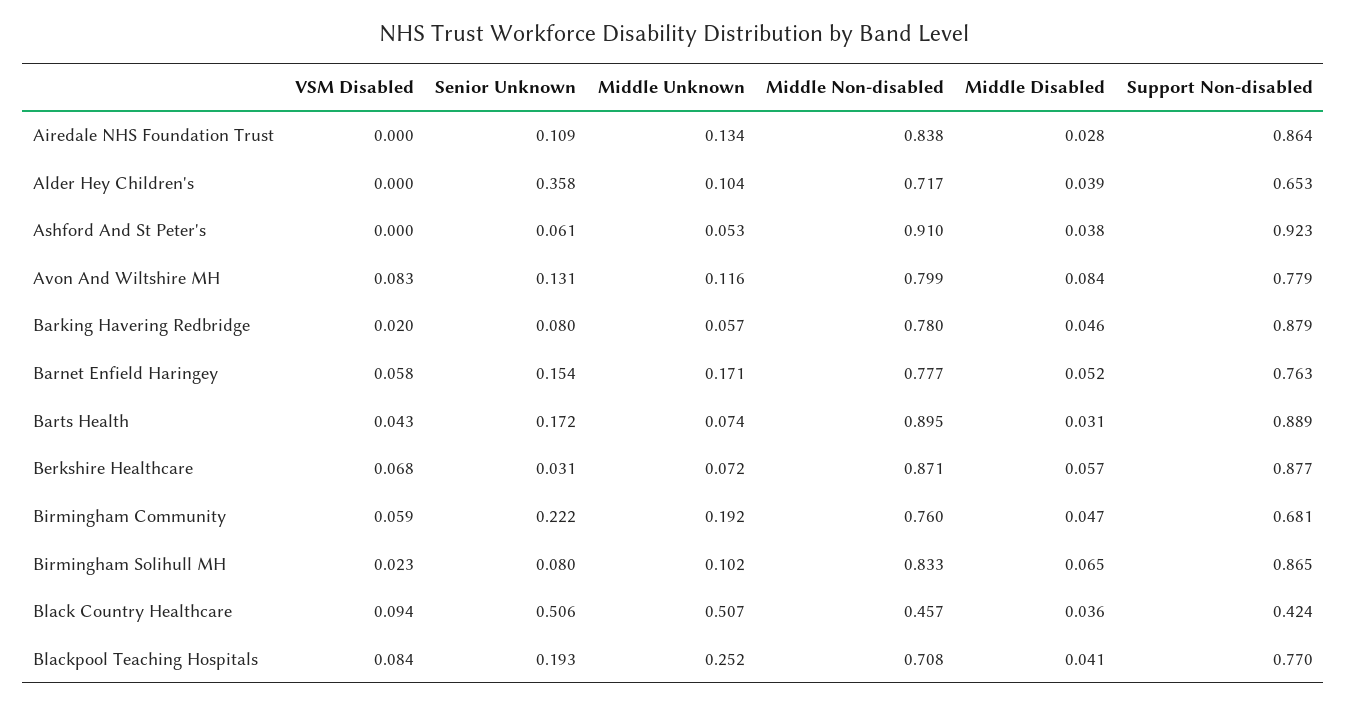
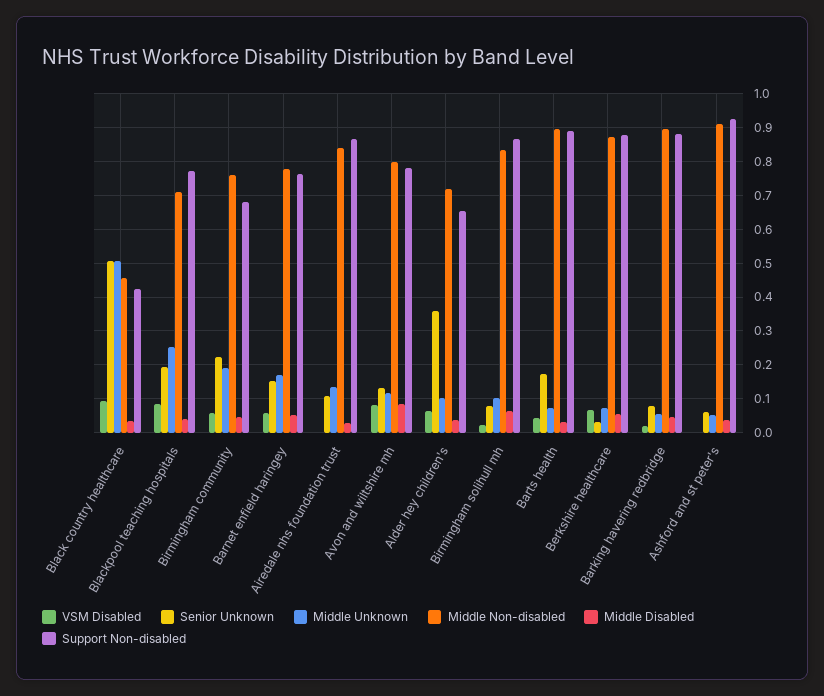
VSM Disabled, Alder Hey Children's: 0 -> 0.06
Middle Non-disabled, Barking Havering Redbridge: 0.78 -> 0.9

